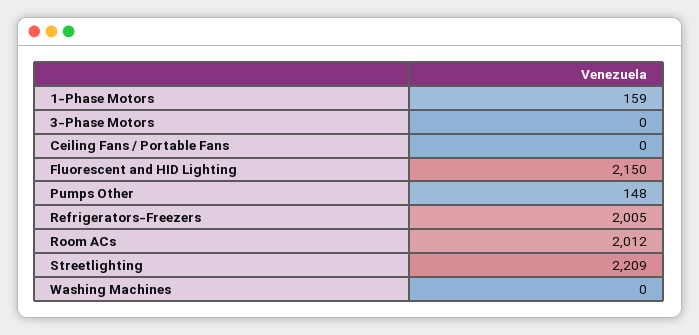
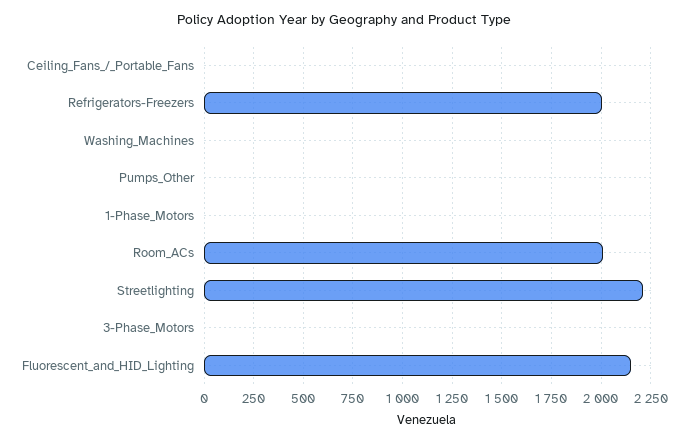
1-Phase Motors: 159 -> 0
Pumps Other: 148 -> 0

